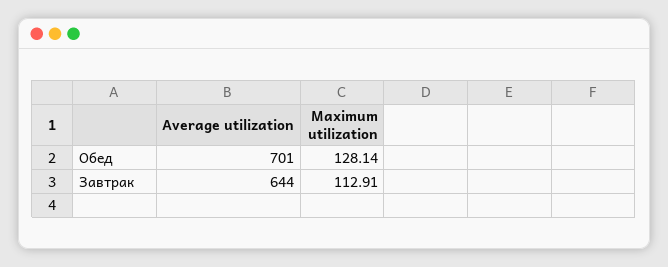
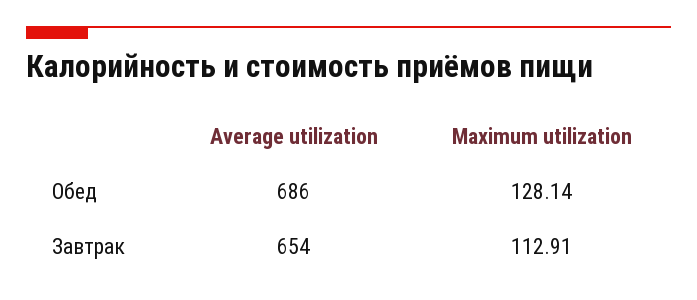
Average utilization, Обед: 701 -> 686
Average utilization, Завтрак: 644 -> 654

